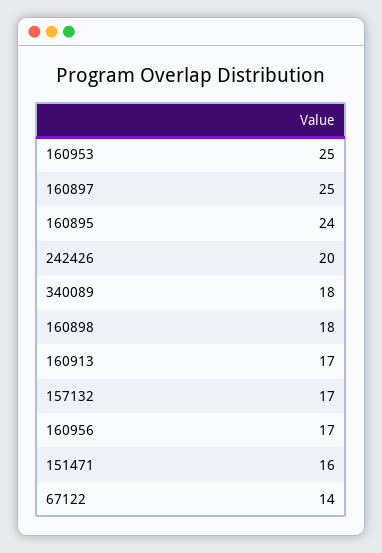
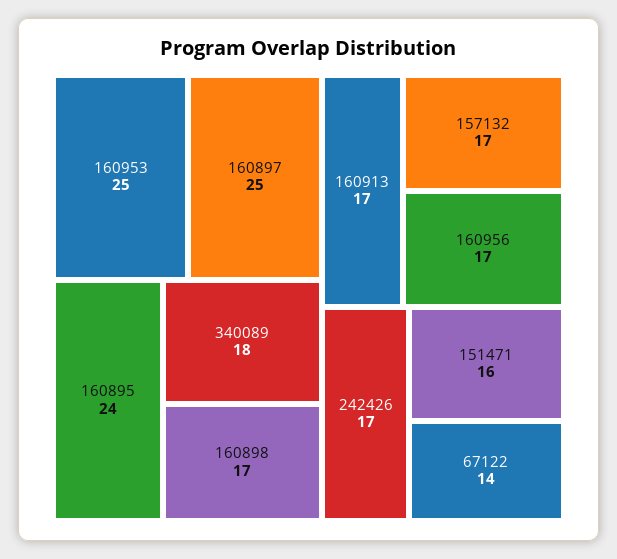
242426: 20 -> 17
160898: 18 -> 17

